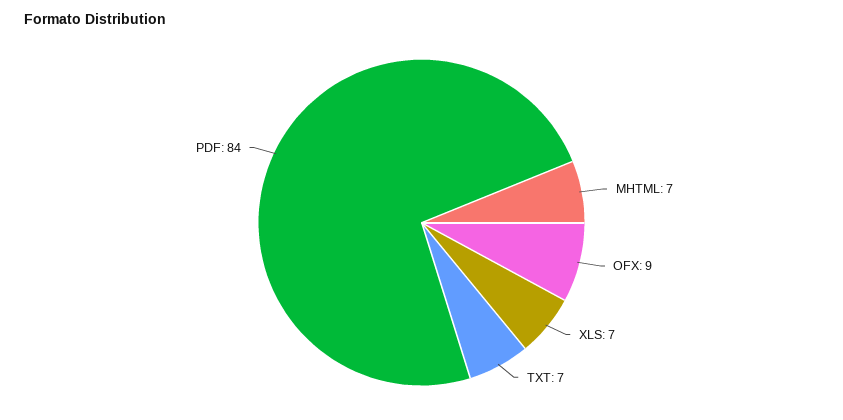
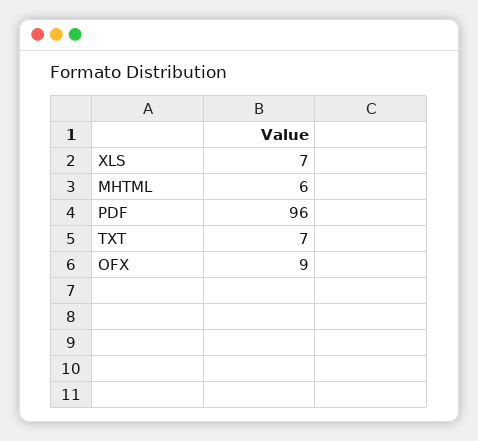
MHTML: 7 -> 6
PDF: 84 -> 96

